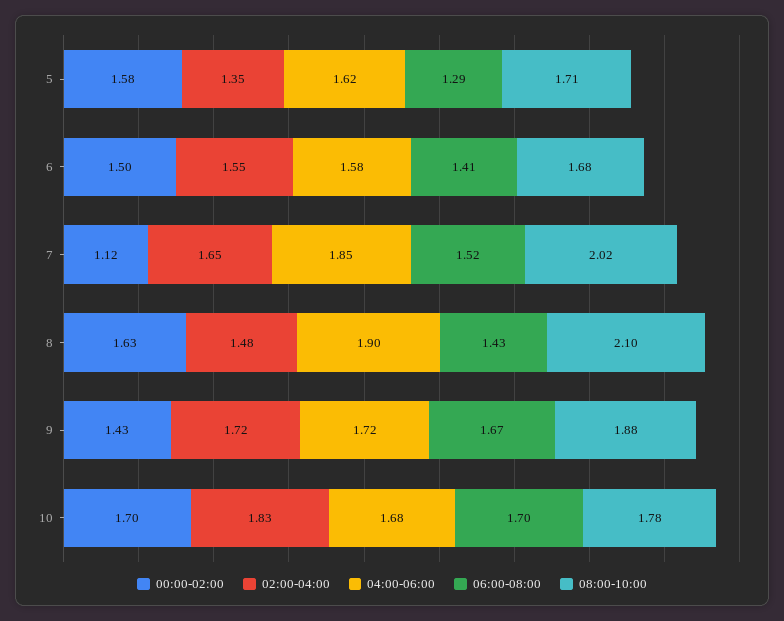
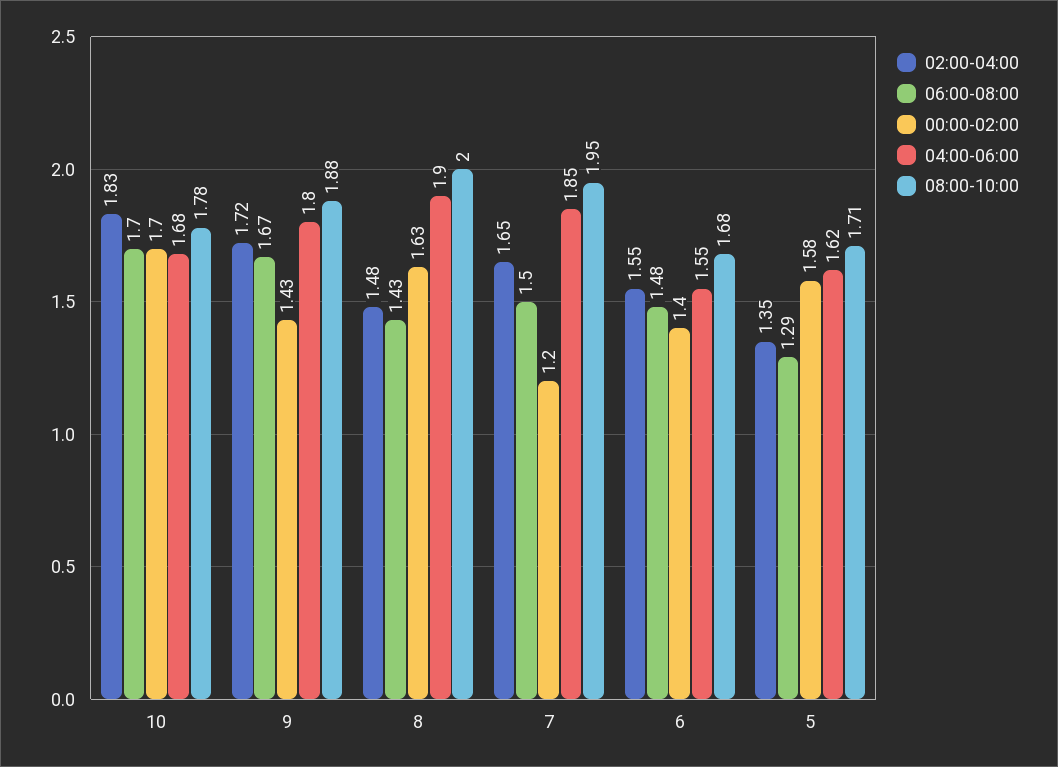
00:00-02:00, 6: 1.5 -> 1.4
04:00-06:00, 6: 1.58 -> 1.55
06:00-08:00, 6: 1.41 -> 1.48
00:00-02:00, 7: 1.12 -> 1.2
06:00-08:00, 7: 1.52 -> 1.5
08:00-10:00, 7: 2.02 -> 1.95
08:00-10:00, 8: 2.1 -> 2
04:00-06:00, 9: 1.72 -> 1.8

